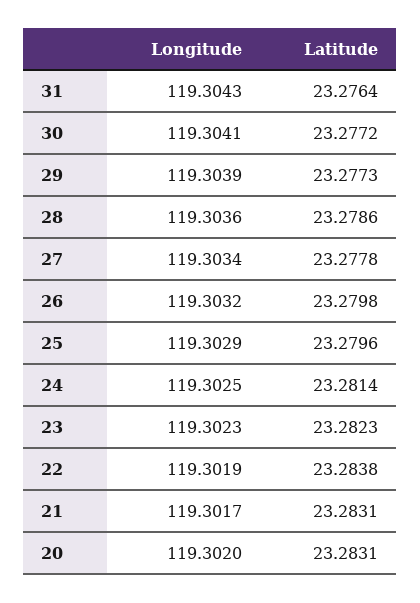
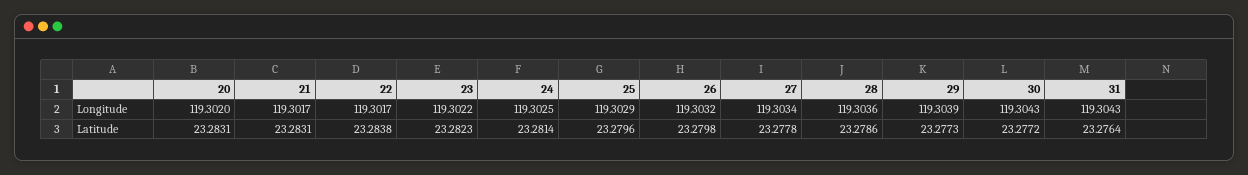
Longitude, 30: 119.3041 -> 119.3043
Longitude, 23: 119.3023 -> 119.3022
Longitude, 22: 119.3019 -> 119.3017

